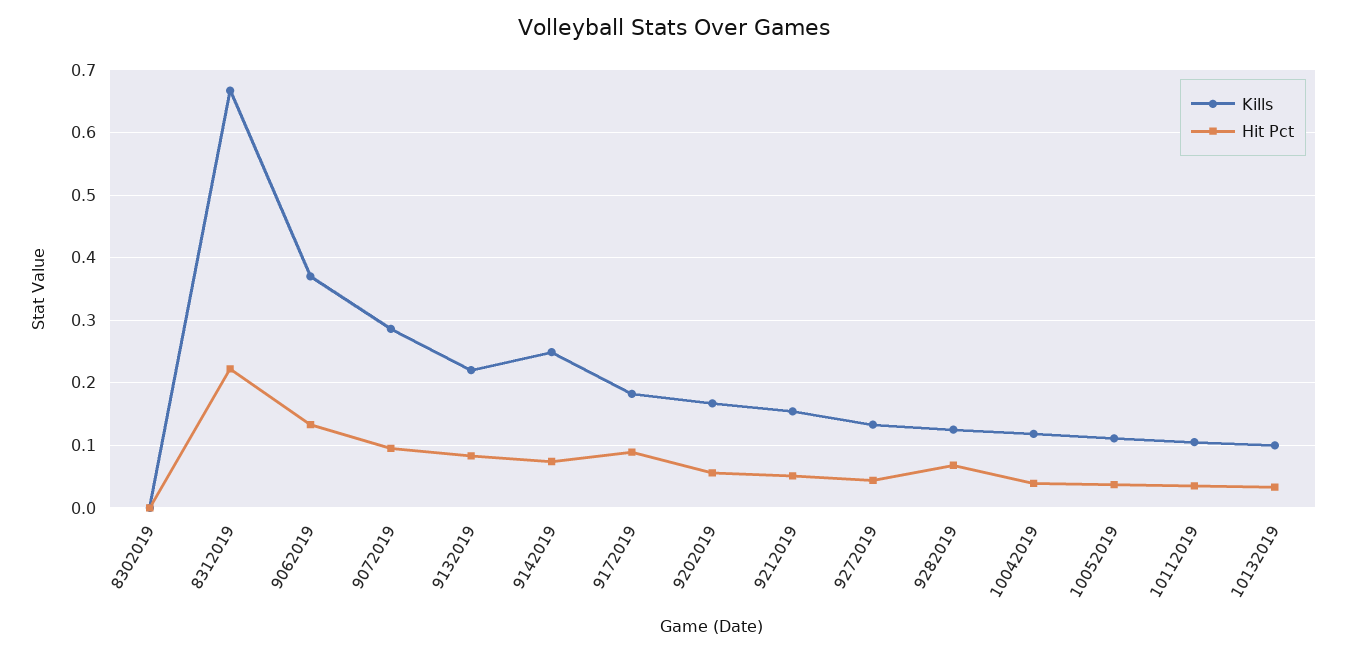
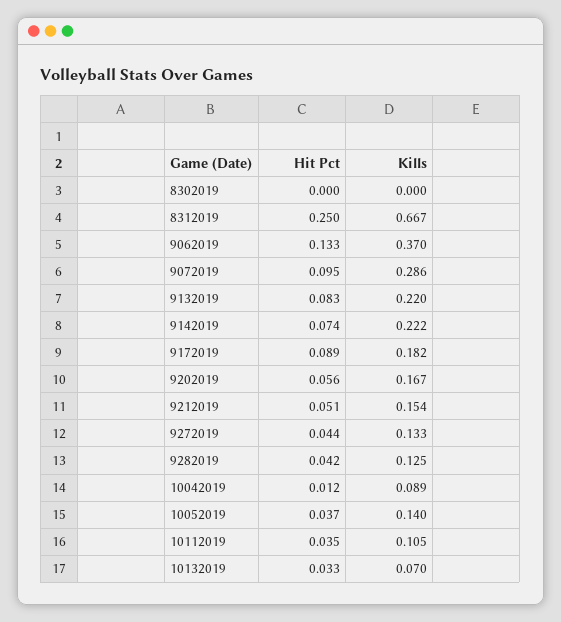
Hit Pct, 8312019: 0.22 -> 0.25
Kills, 9142019: 0.25 -> 0.222
Hit Pct, 9282019: 0.07 -> 0.042
Kills, 10042019: 0.12 -> 0.089
Hit Pct, 10042019: 0.04 -> 0.012
Kills, 10052019: 0.11 -> 0.14
Kills, 10132019: 0.1 -> 0.07

